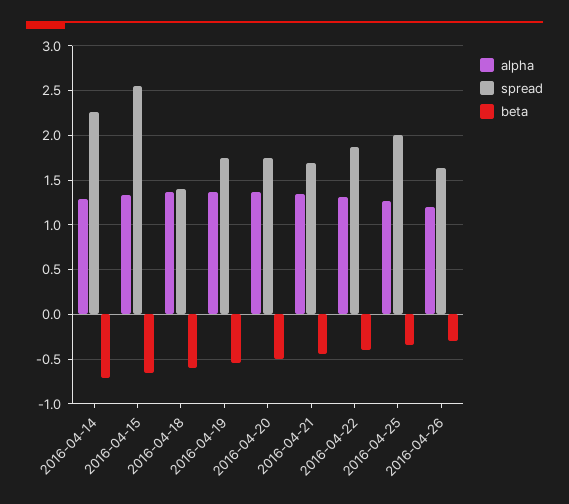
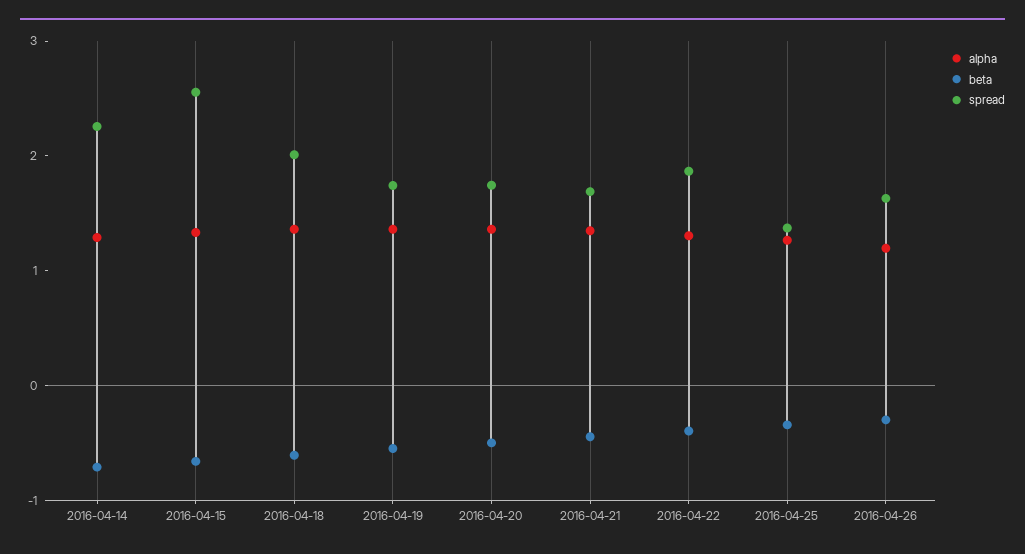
spread, 2016-04-18: 1.4 -> 2
spread, 2016-04-25: 2 -> 1.4

